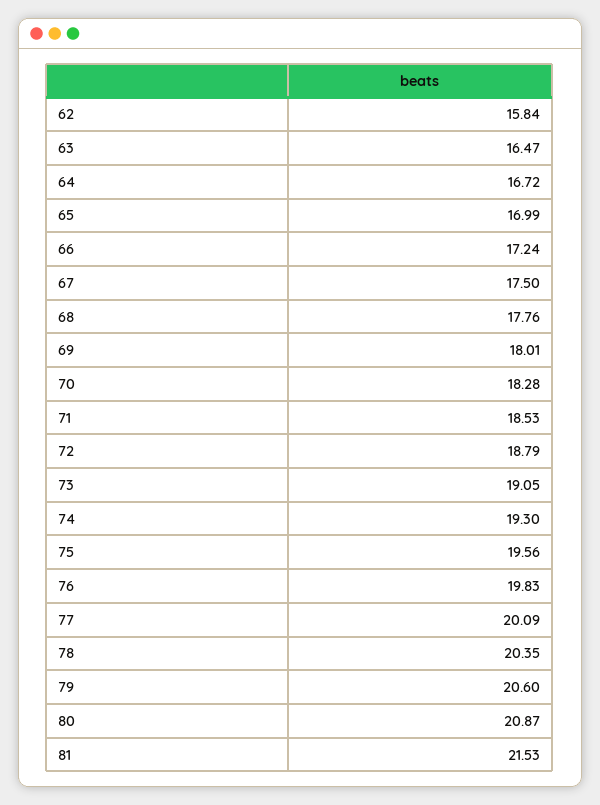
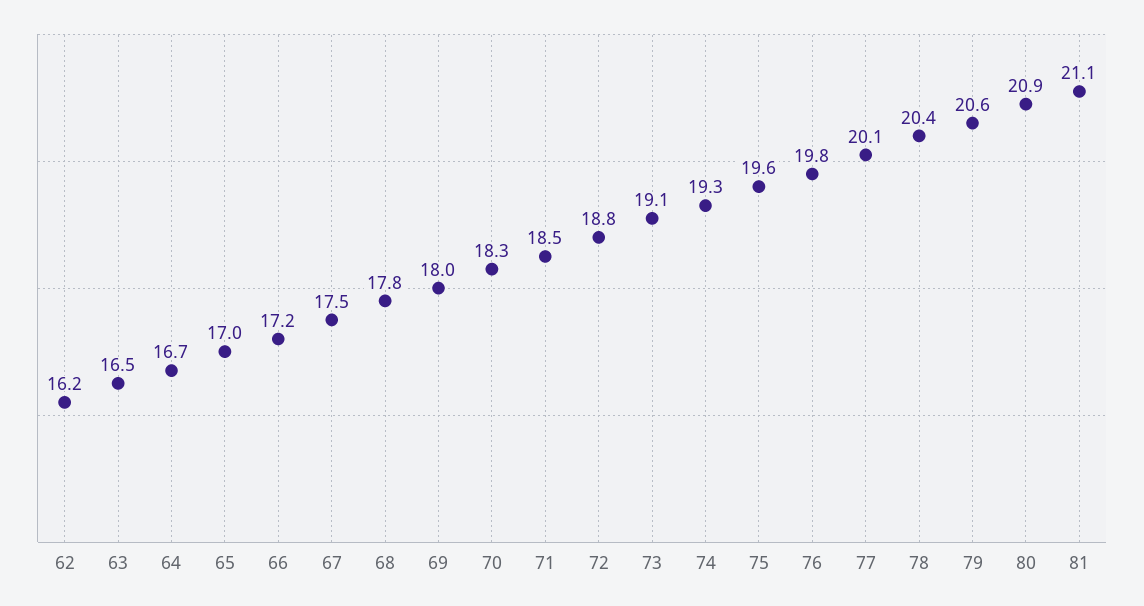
62: 15.84 -> 16.2
81: 21.53 -> 21.1

